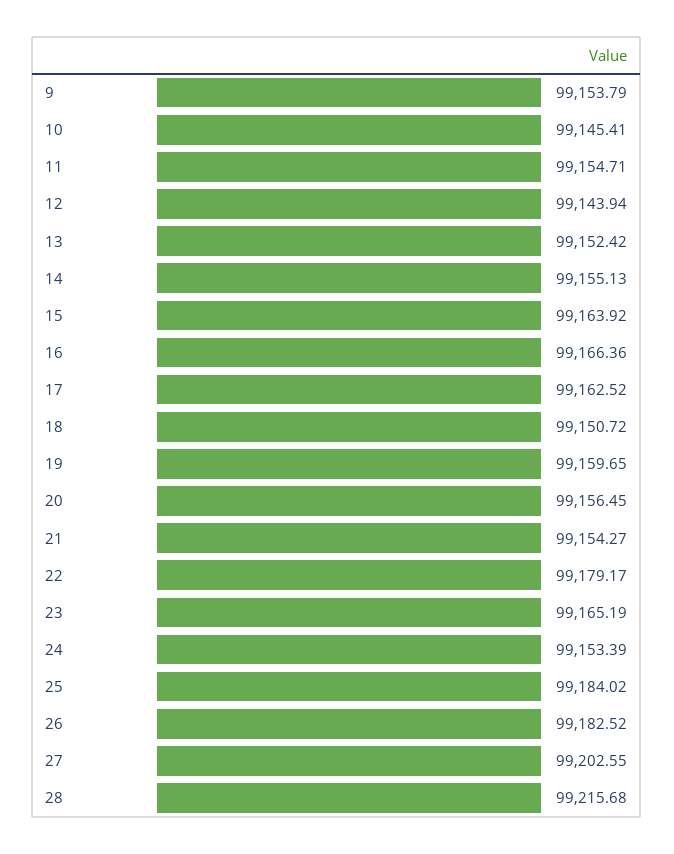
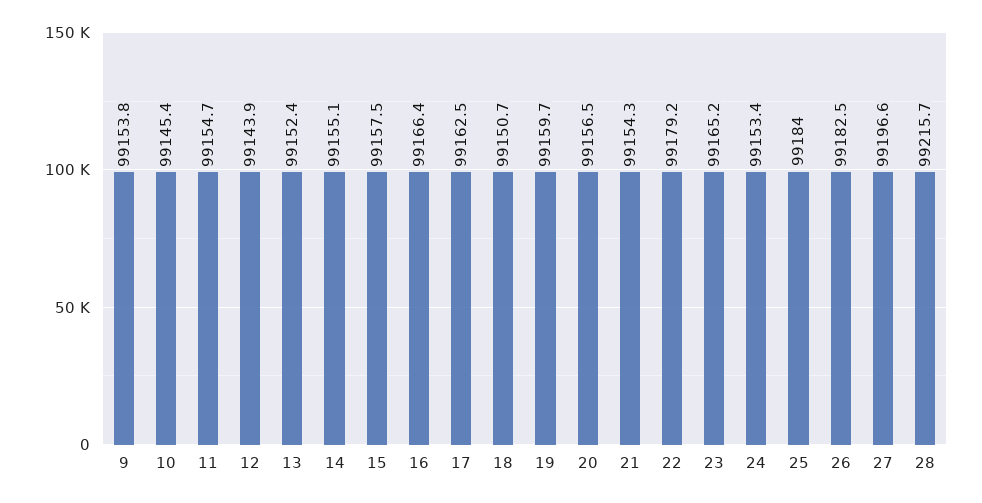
15: 99163.92 -> 99157.5
27: 99202.55 -> 99196.6

